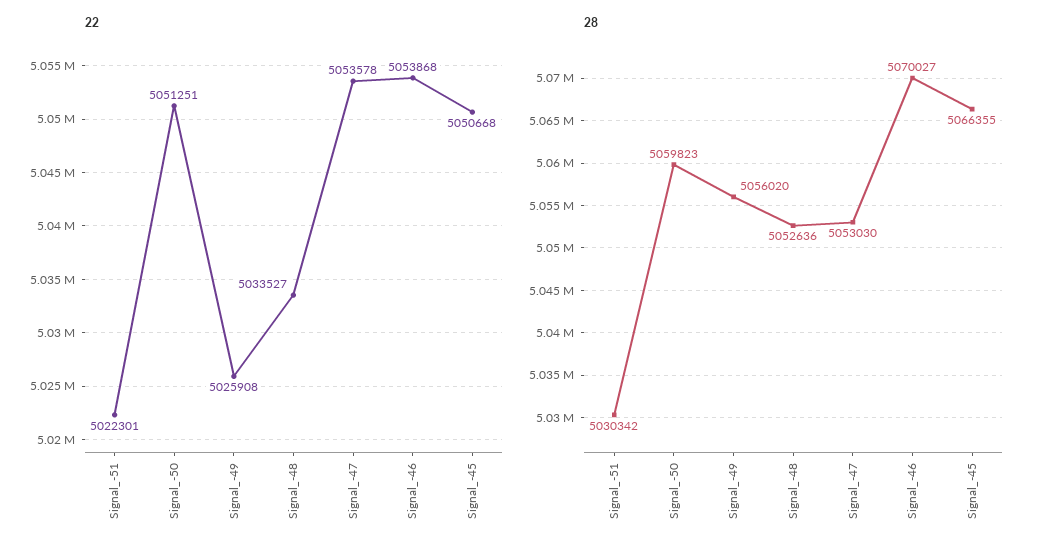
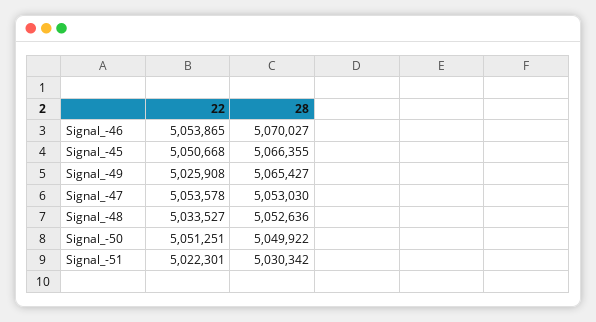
22, Signal_-46: 5053868 -> 5053865
28, Signal_-50: 5059823 -> 5049922
28, Signal_-49: 5056020 -> 5065427

